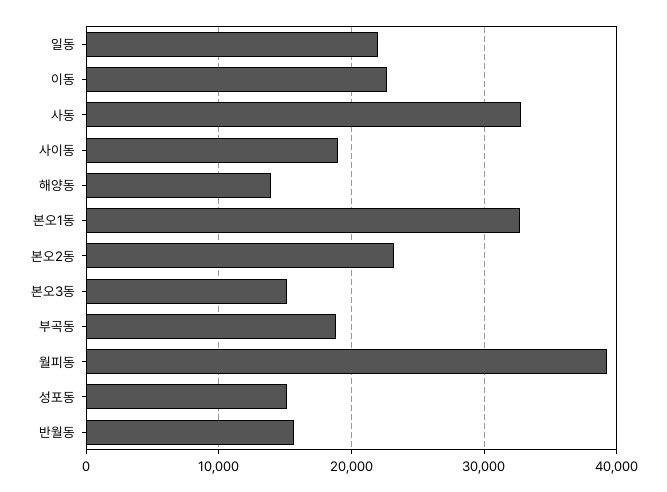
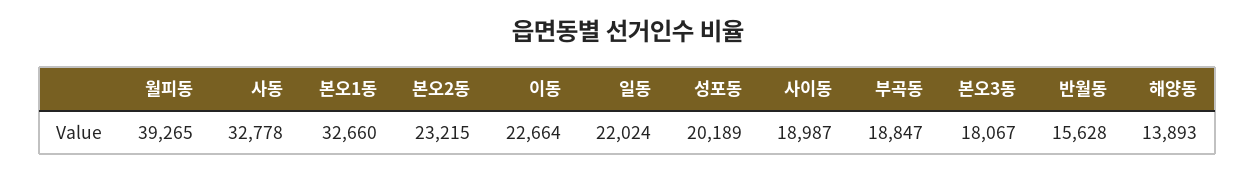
본오3동: 15000 -> 18067
성포동: 15000 -> 20189

